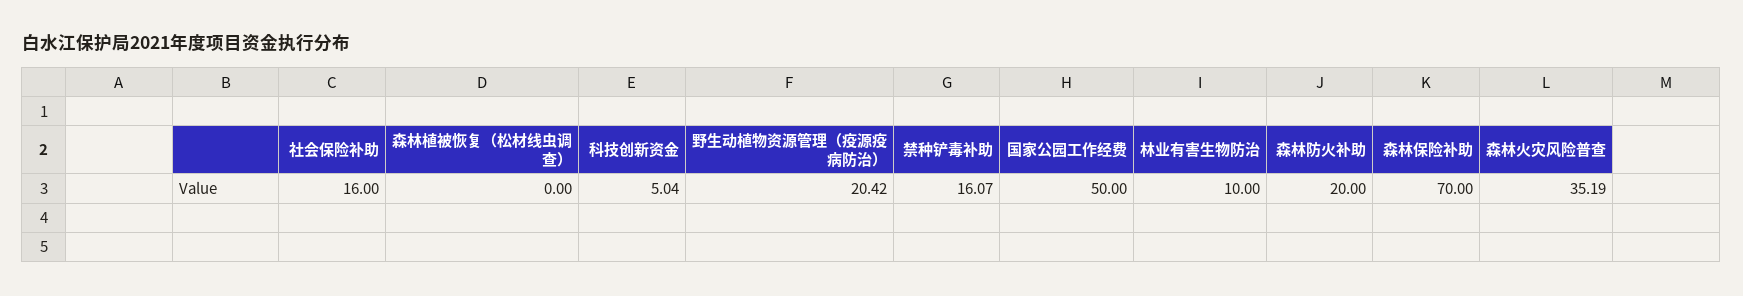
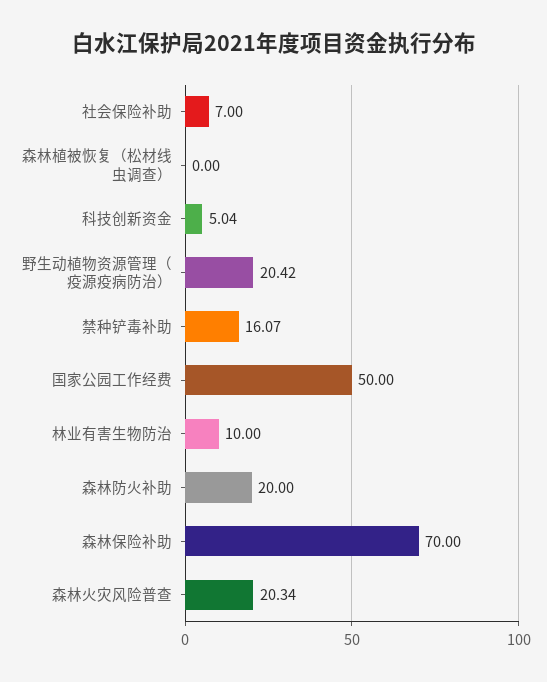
社会保险补助: 16 -> 7
森林火灾风险普查: 35.19 -> 20.34

